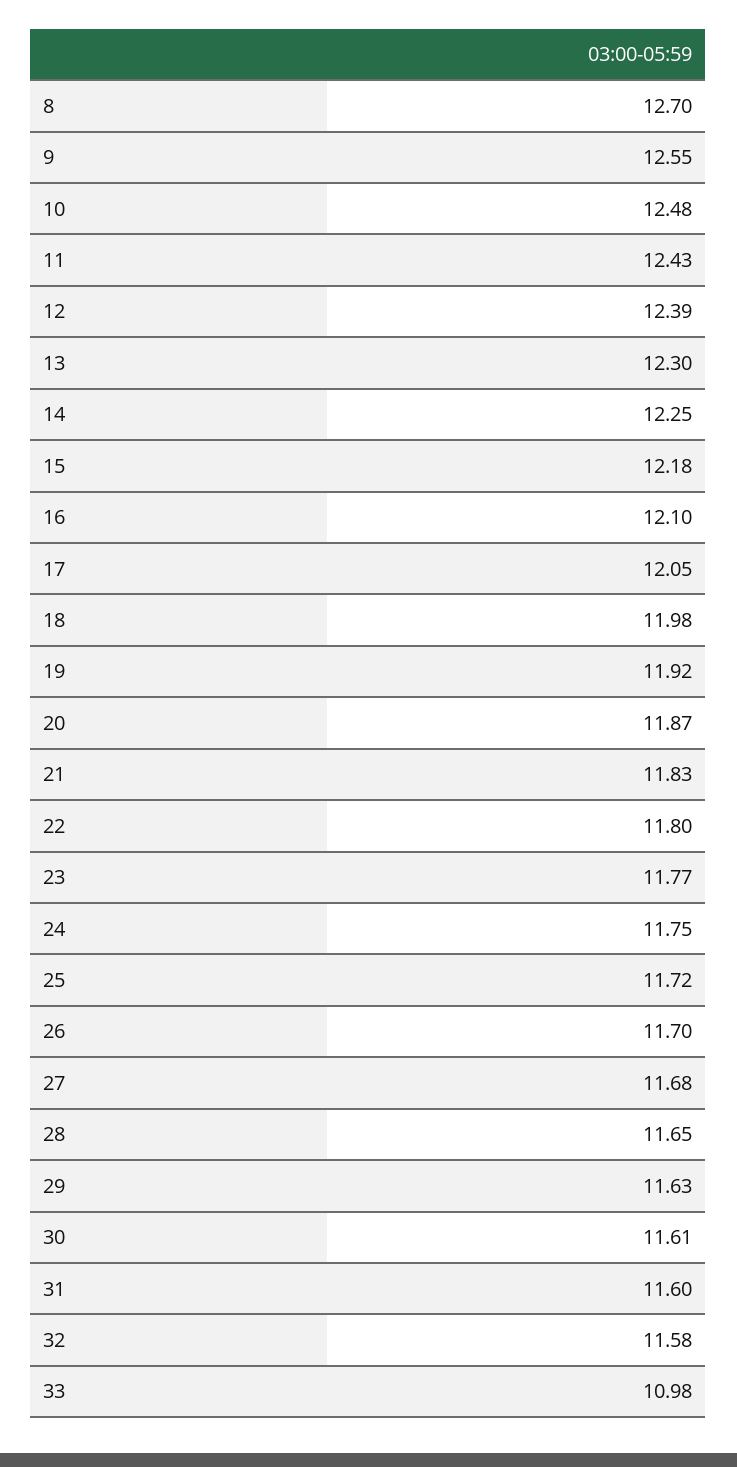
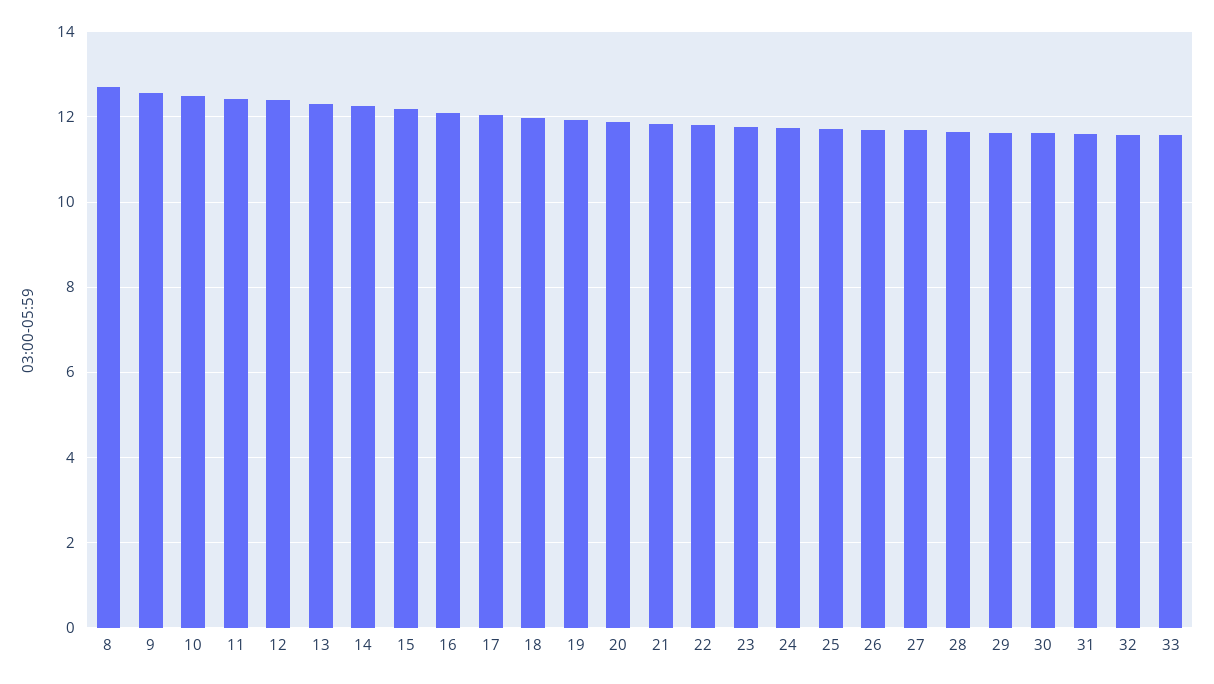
33: 10.98 -> 11.6

